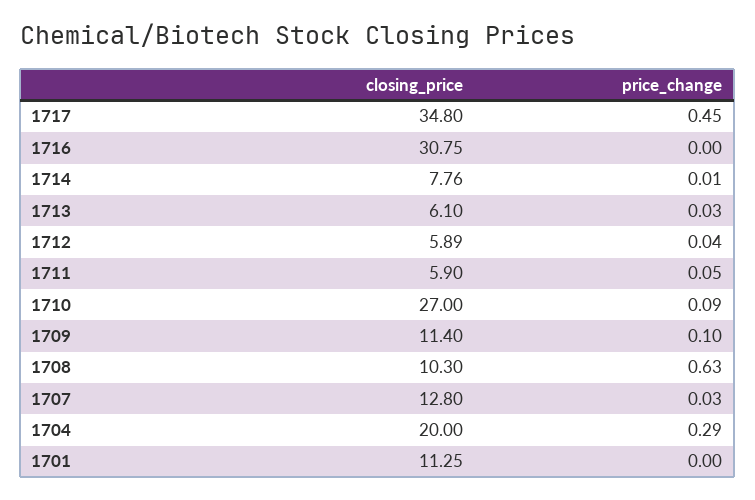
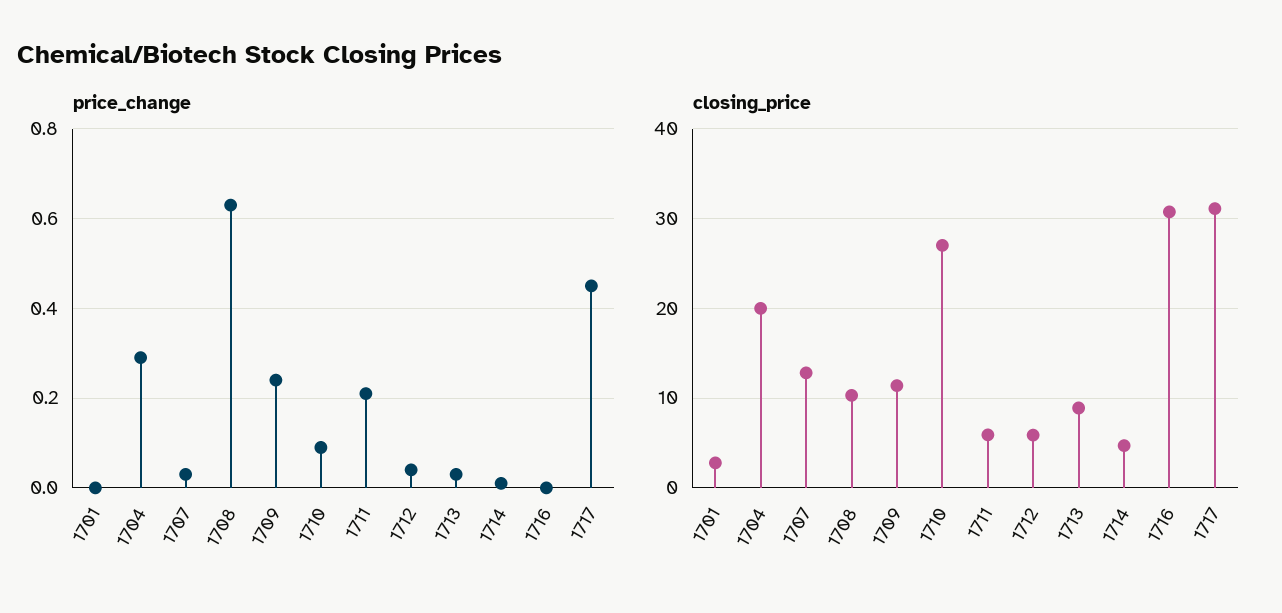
closing_price, 1717: 34.8 -> 31
closing_price, 1714: 7.76 -> 5
closing_price, 1713: 6.1 -> 9
price_change, 1711: 0.05 -> 0.2
price_change, 1709: 0.1 -> 0.25
closing_price, 1701: 11.25 -> 3

